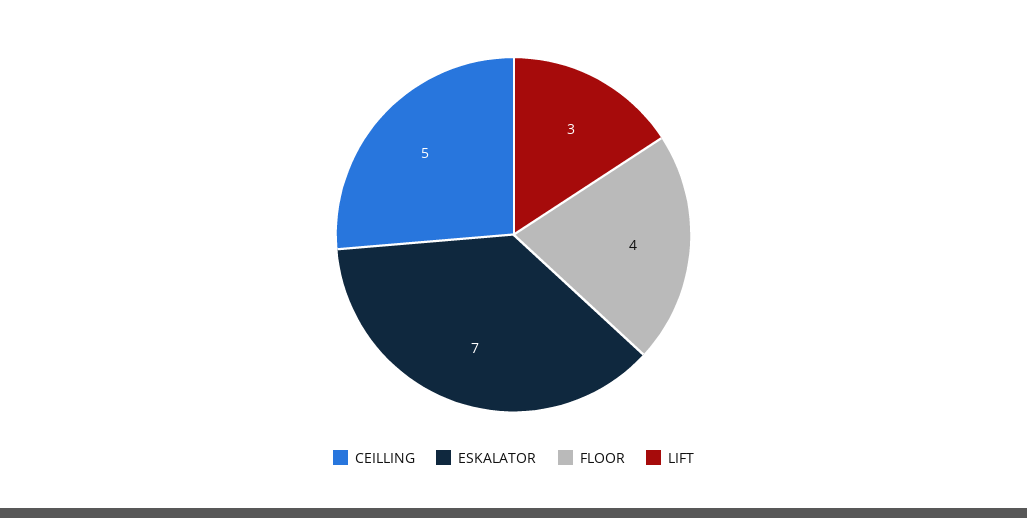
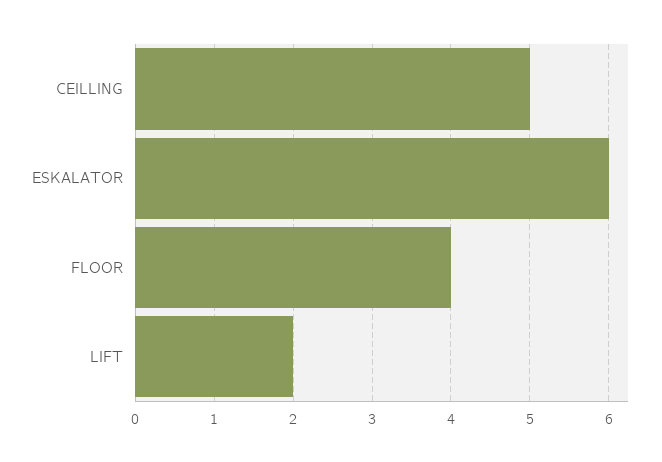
ESKALATOR: 7 -> 6
LIFT: 3 -> 2

